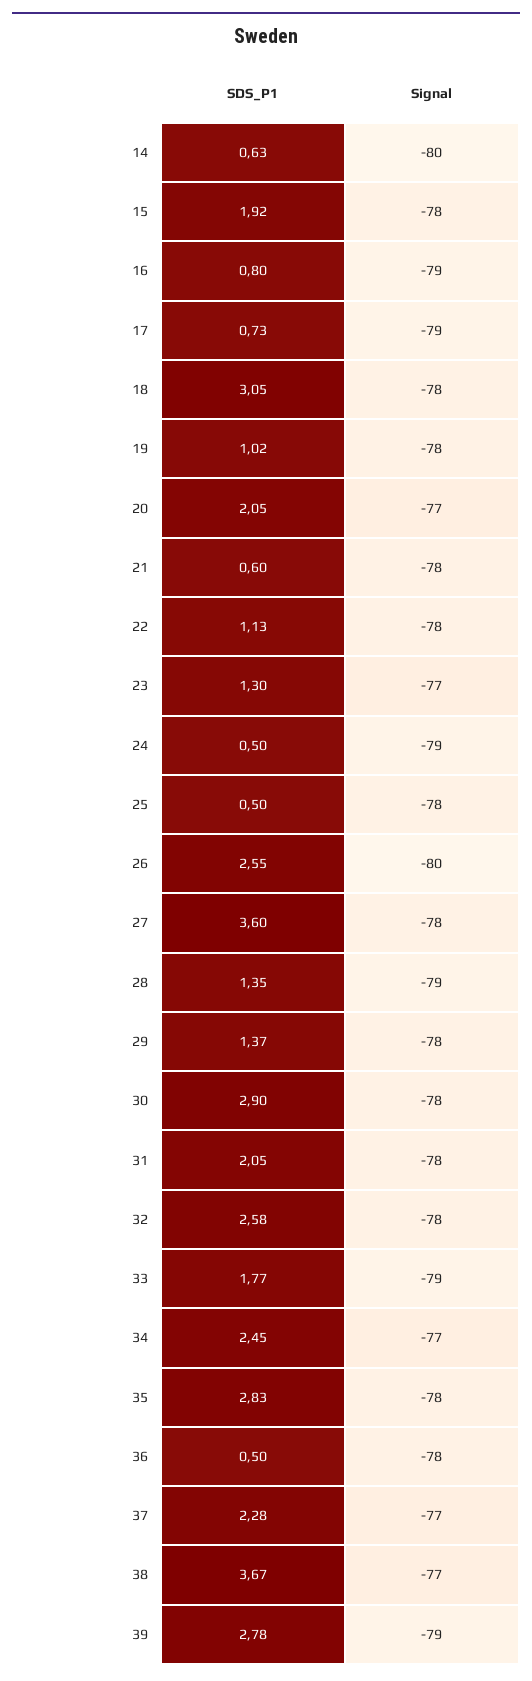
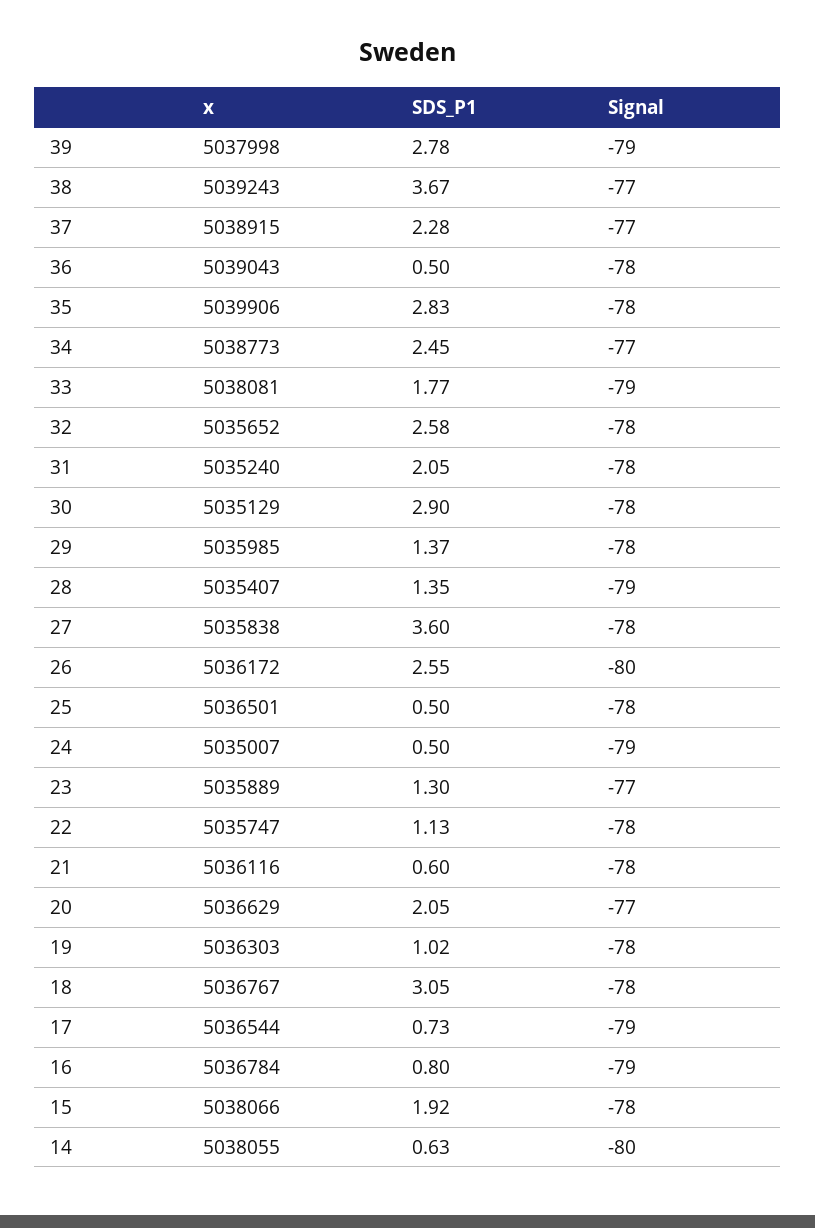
x, 39: none -> 5037998
x, 38: none -> 5039243
x, 37: none -> 5038915
x, 36: none -> 5039043
x, 35: none -> 5039906
x, 34: none -> 5038773
x, 33: none -> 5038081
x, 32: none -> 5035652
x, 31: none -> 5035240
x, 30: none -> 5035129
x, 29: none -> 5035985
x, 28: none -> 5035407
x, 27: none -> 5035838
x, 26: none -> 5036172
x, 25: none -> 5036501
x, 24: none -> 5035007
x, 23: none -> 5035889
x, 22: none -> 5035747
x, 21: none -> 5036116
x, 20: none -> 5036629
x, 19: none -> 5036303
x, 18: none -> 5036767
x, 17: none -> 5036544
x, 16: none -> 5036784
x, 15: none -> 5038066
x, 14: none -> 5038055

